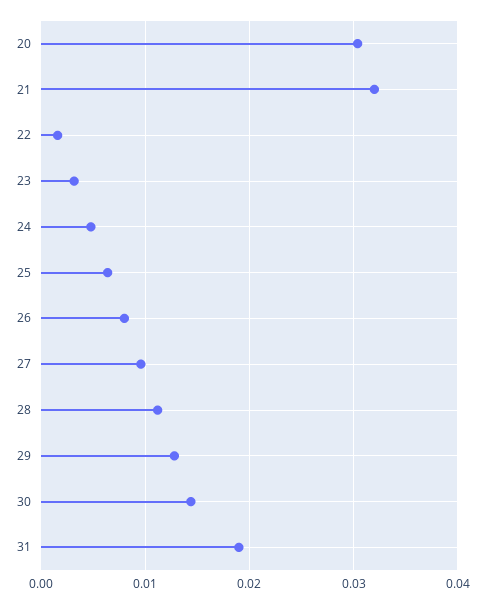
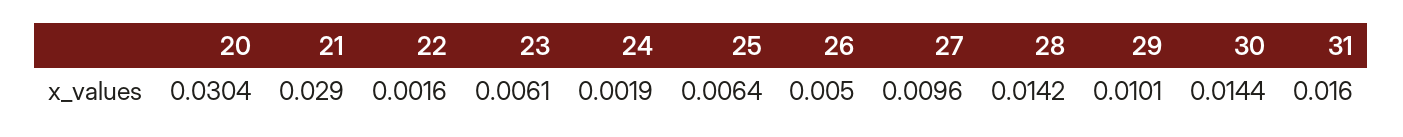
21: 0.032 -> 0.029
23: 0.003 -> 0.0061
24: 0.005 -> 0.0019
26: 0.008 -> 0.005
28: 0.011 -> 0.0142
29: 0.013 -> 0.0101
31: 0.019 -> 0.016

